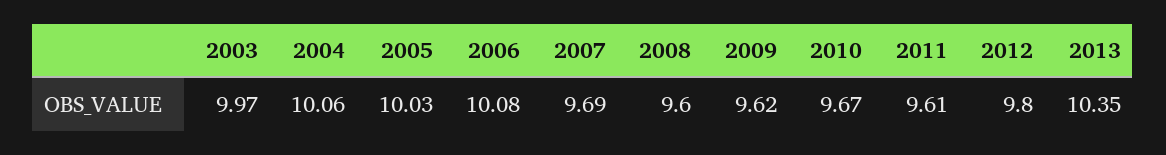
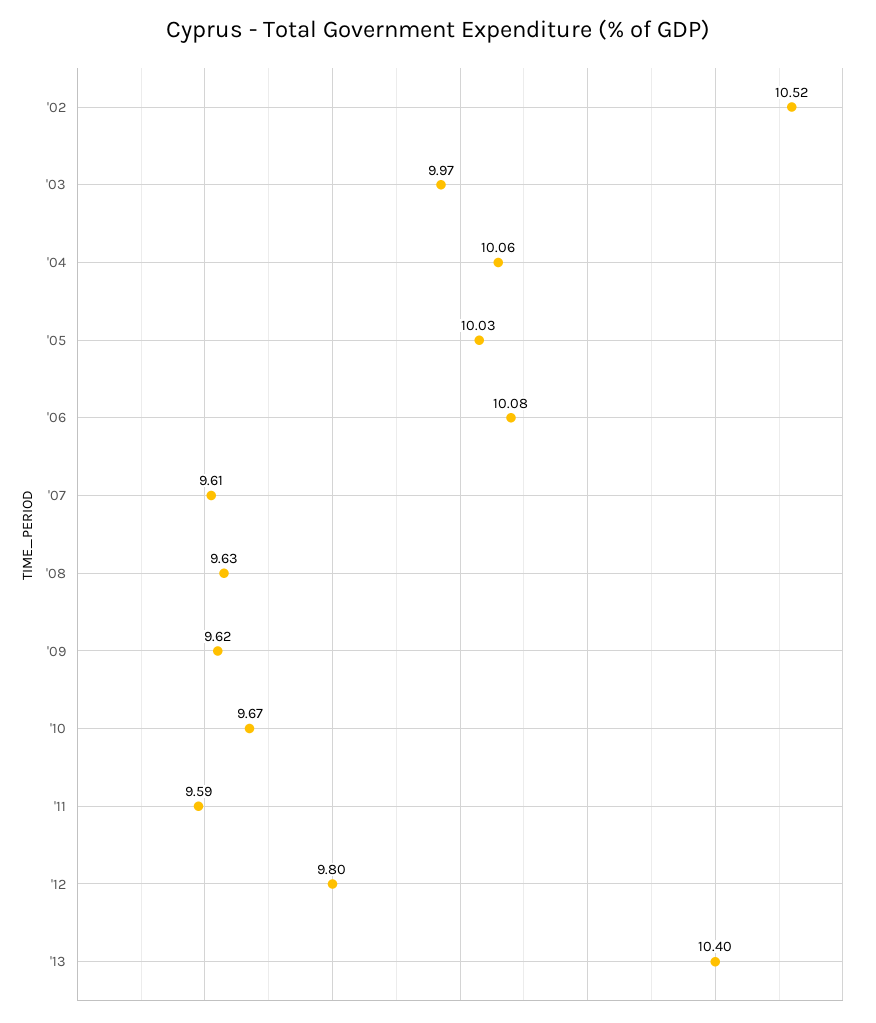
2007: 9.69 -> 9.61
2008: 9.6 -> 9.63
2011: 9.61 -> 9.59
2013: 10.35 -> 10.4
'02: none -> 10.52

